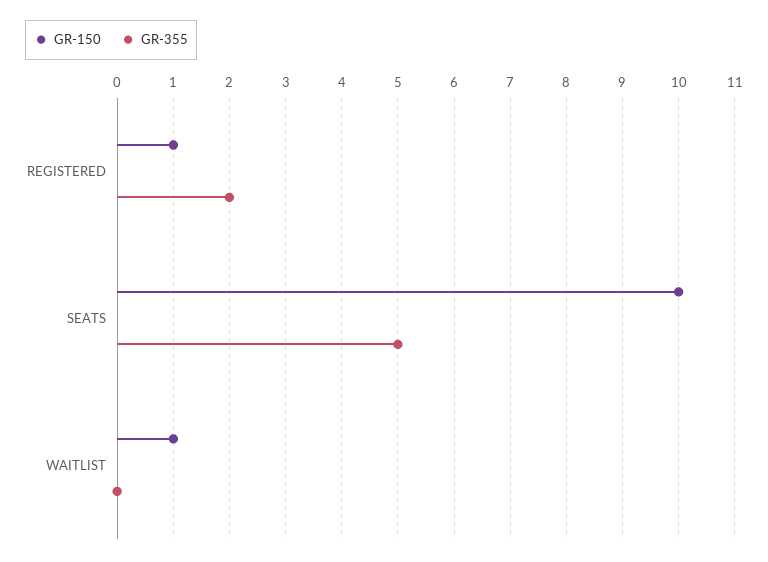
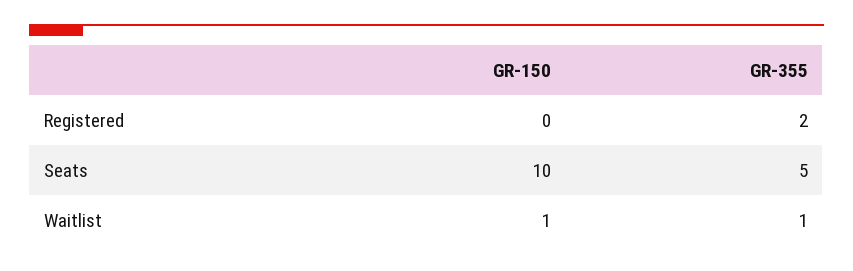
GR-150, REGISTERED: 1 -> 0
GR-355, WAITLIST: 0 -> 1

